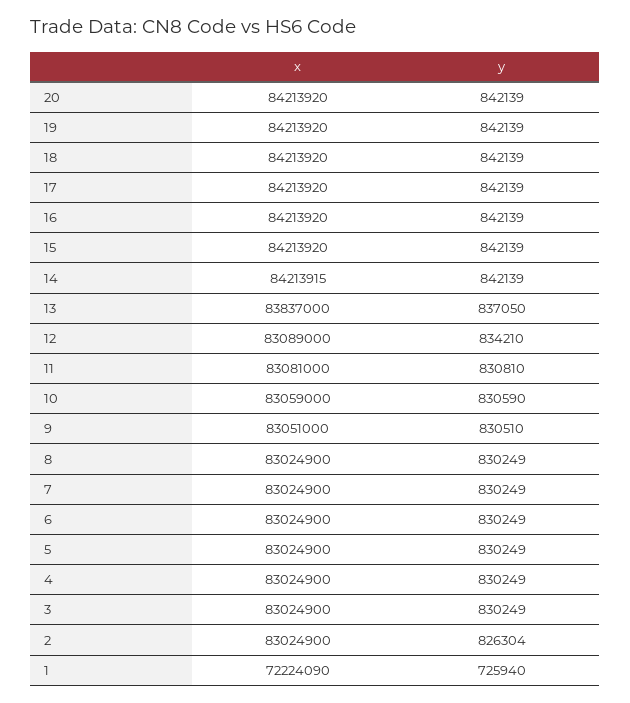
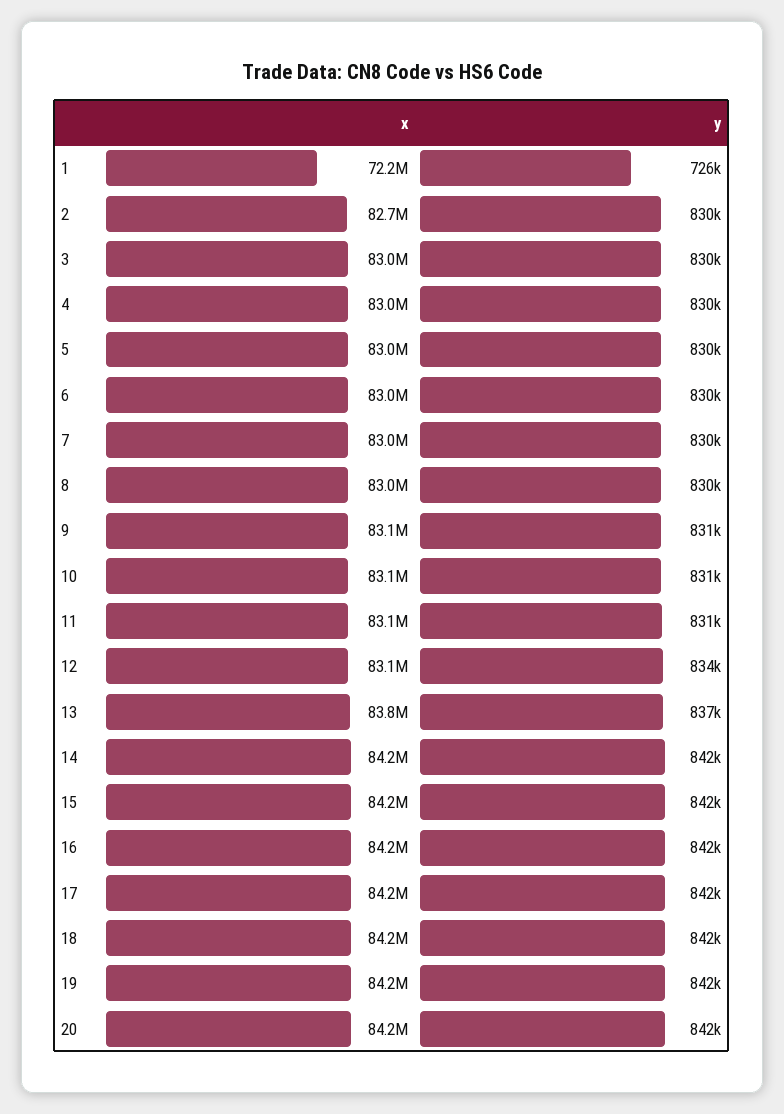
x, 2: 83024900 -> 82700000
y, 2: 826304 -> 830000

